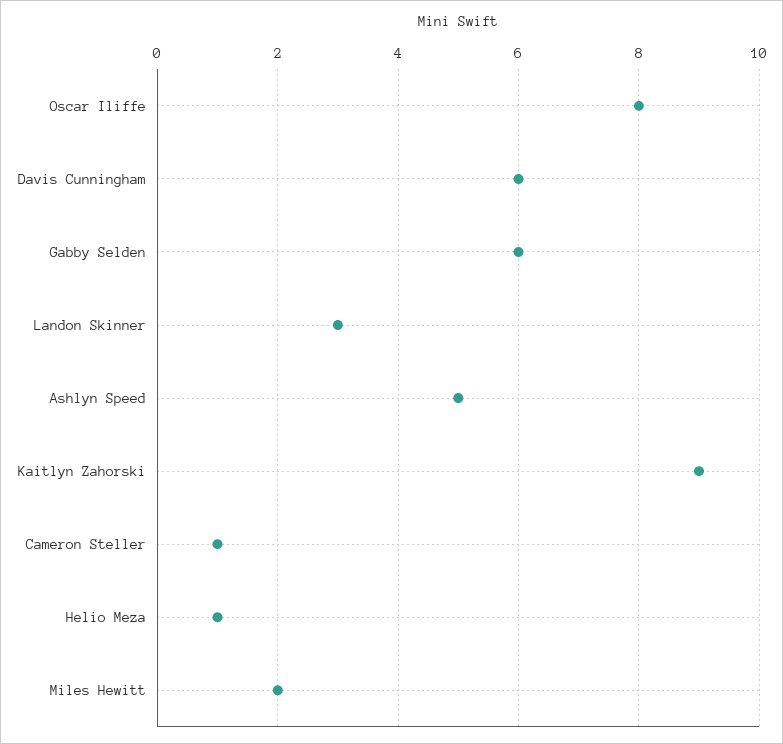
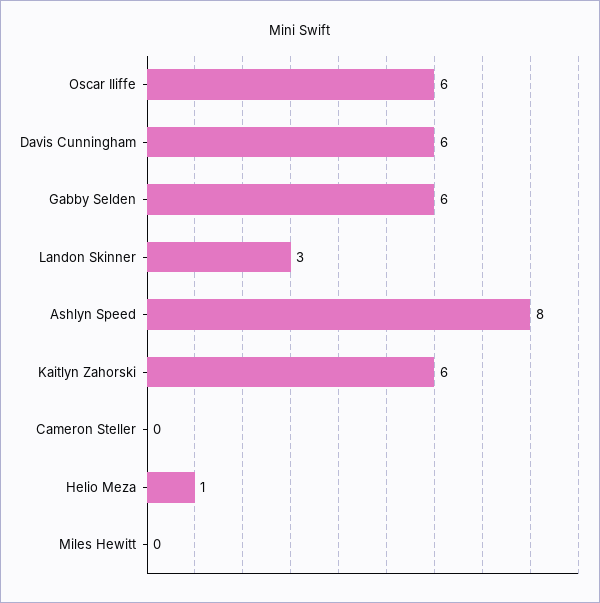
Oscar Iliffe: 8 -> 6
Ashlyn Speed: 5 -> 8
Kaitlyn Zahorski: 9 -> 6
Cameron Steller: 1 -> 0
Miles Hewitt: 2 -> 0

